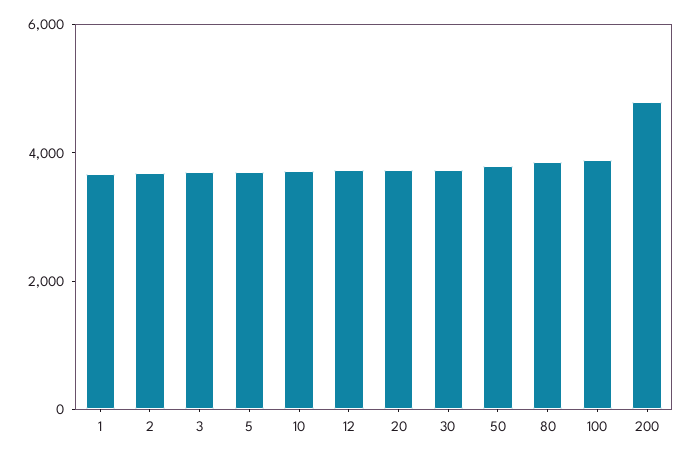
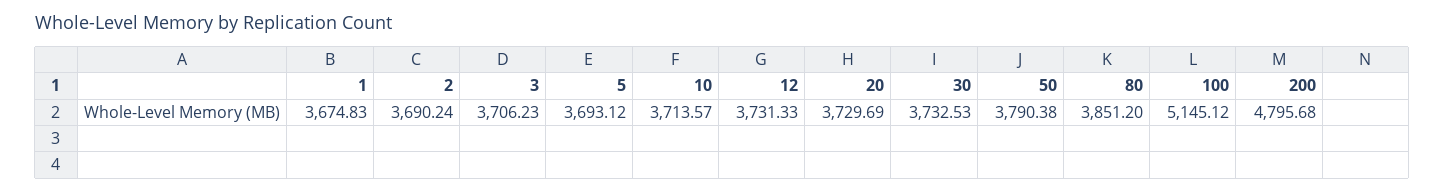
100: 4000 -> 5145.12

